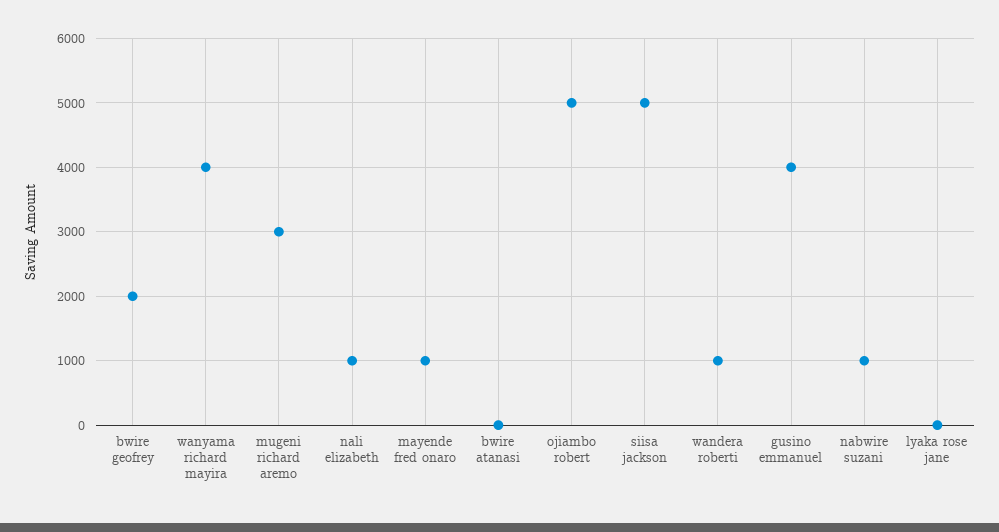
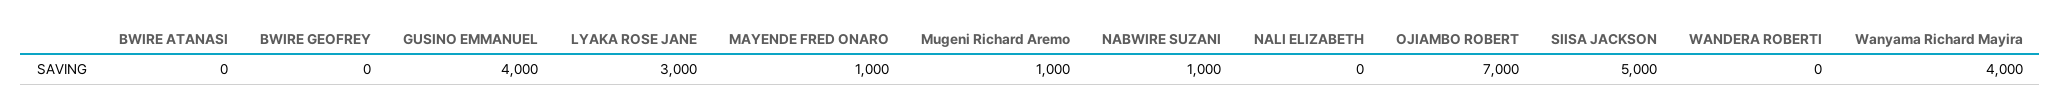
bwire geofrey: 2000 -> 0
mugeni richard aremo: 3000 -> 1000
nali elizabeth: 1000 -> 0
ojiambo robert: 5000 -> 7000
wandera roberti: 1000 -> 0
lyaka rose jane: 0 -> 3000

